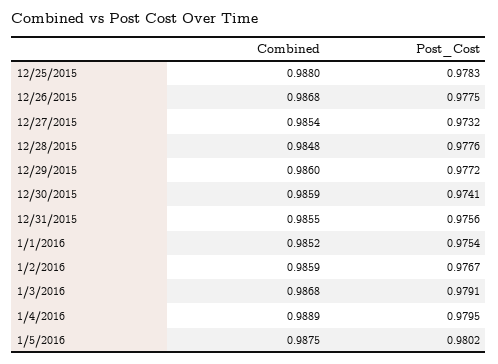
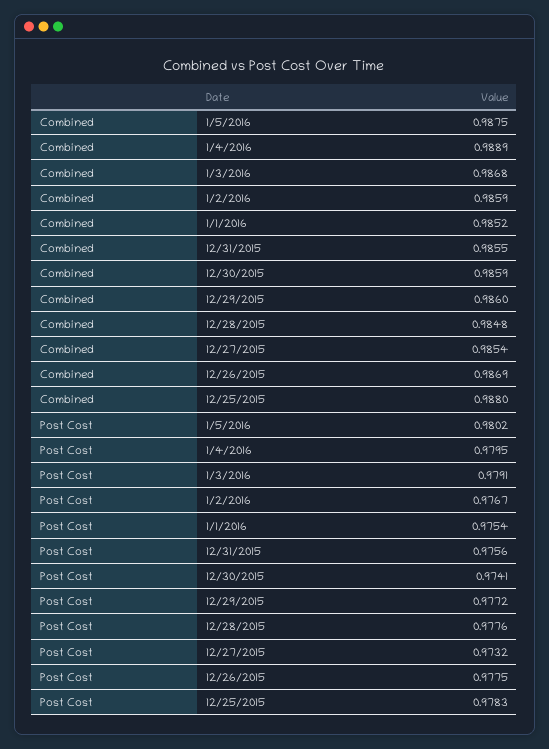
Combined, 12/26/2015: 0.9868 -> 0.9869

